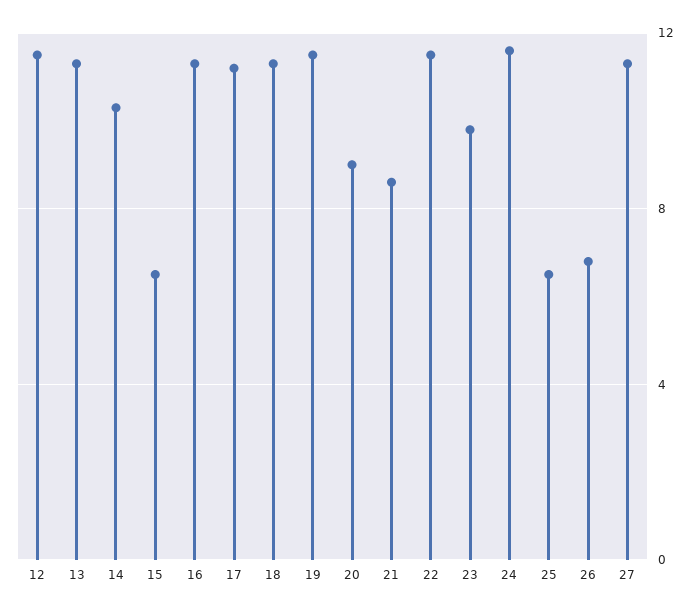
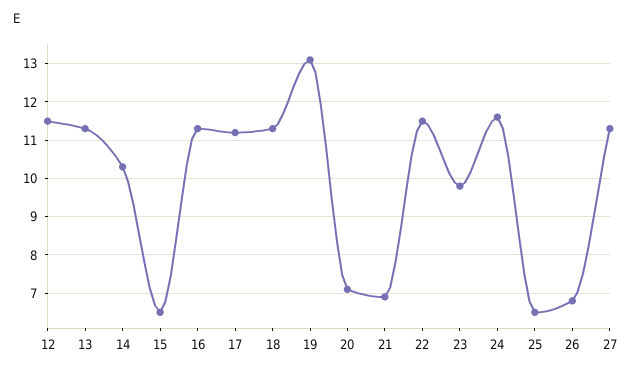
19: 11.5 -> 13
20: 9 -> 7
21: 8.5 -> 7

